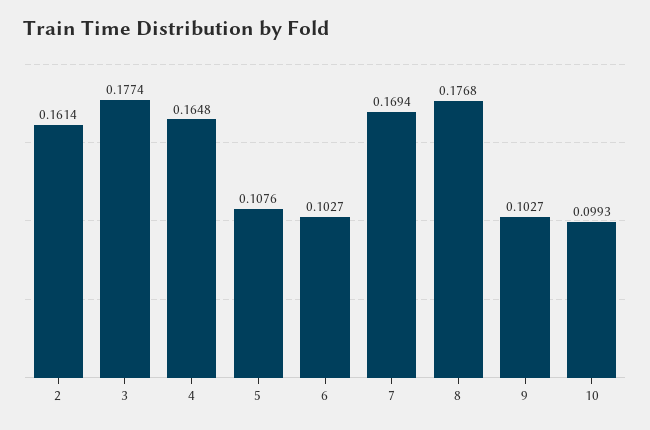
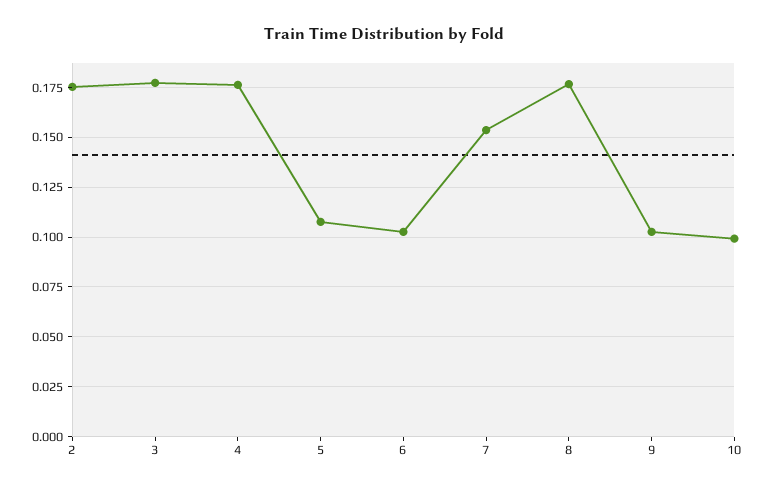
2: 0.1614 -> 0.175
4: 0.1648 -> 0.175
7: 0.1694 -> 0.155

